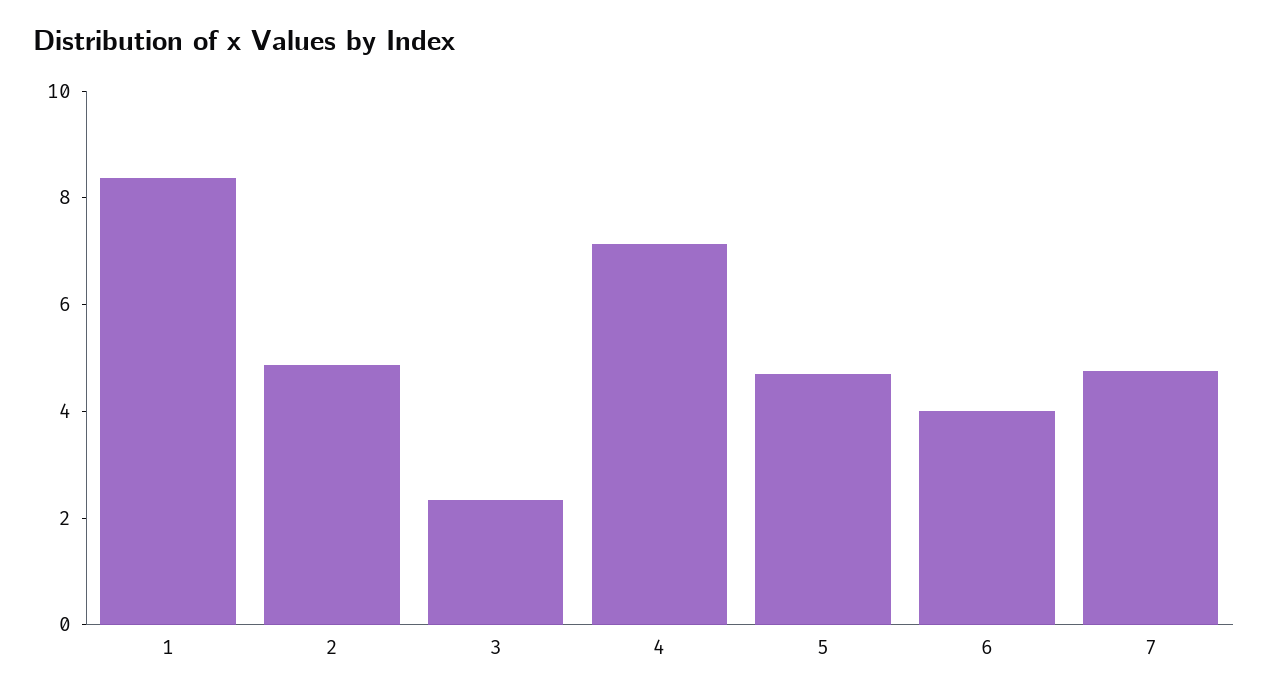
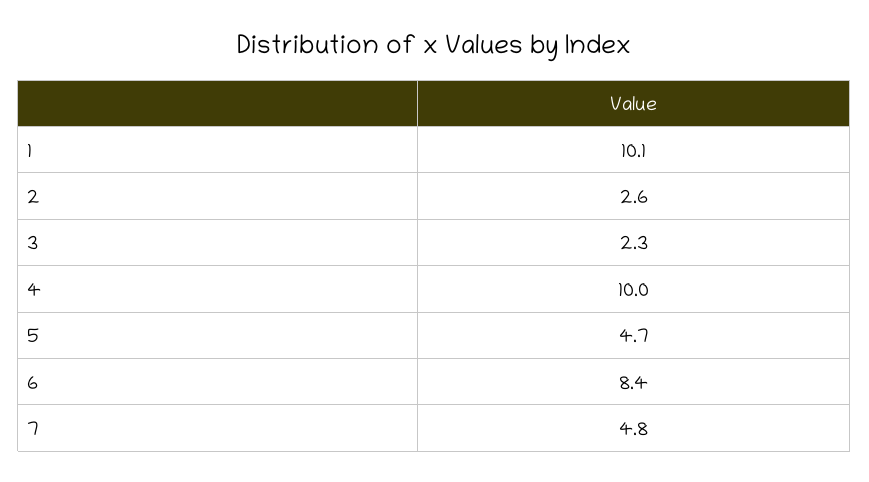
1: 8.5 -> 10.1
2: 5 -> 2.6
4: 7 -> 10
6: 4 -> 8.4

